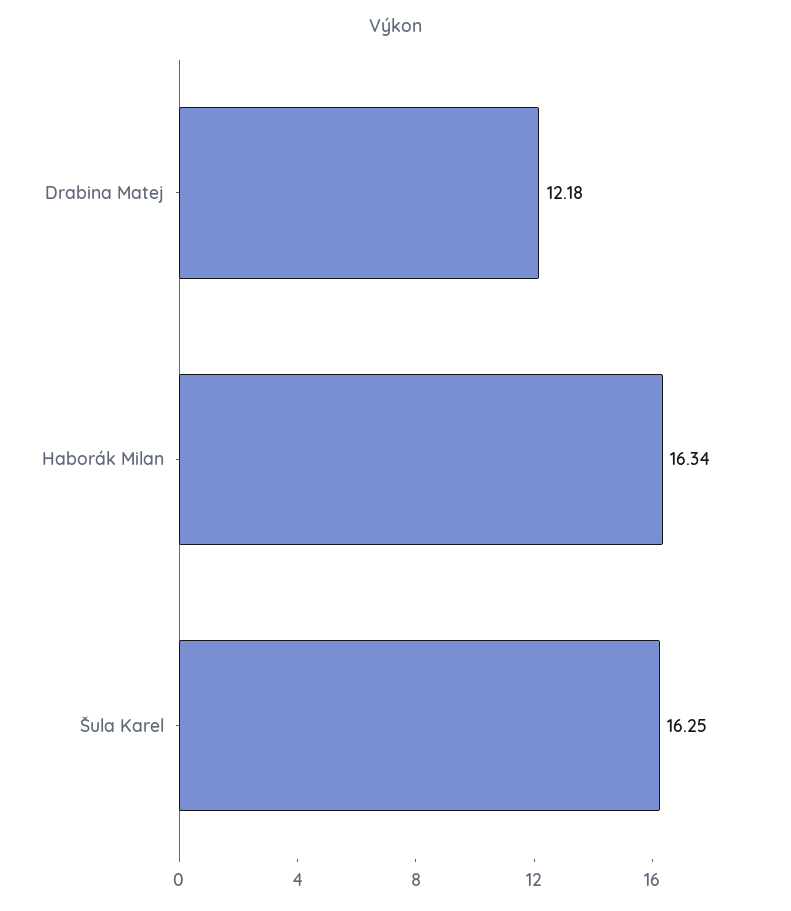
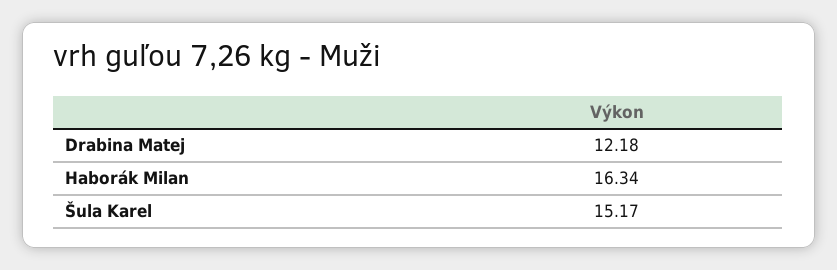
Šula Karel: 16.25 -> 15.17

